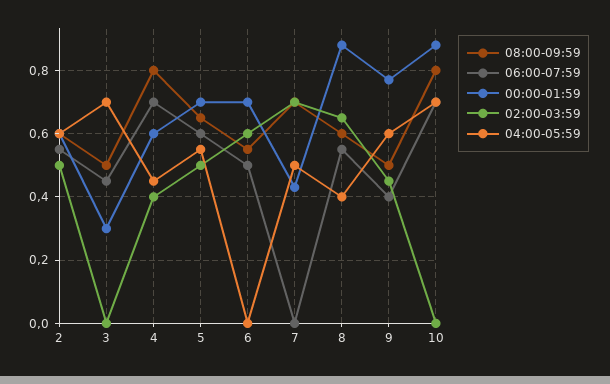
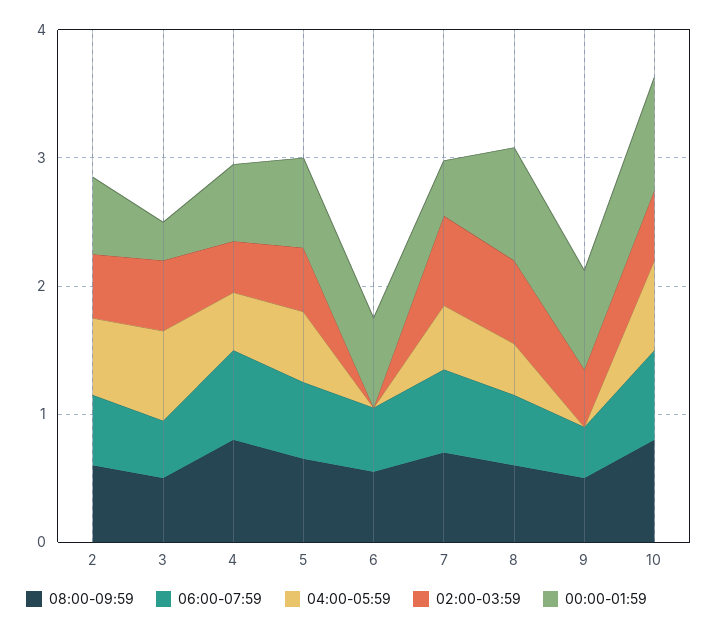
02:00-03:59, 3: 0 -> 0.6
02:00-03:59, 6: 0.6 -> 0
06:00-07:59, 7: 0 -> 0.6
04:00-05:59, 9: 0.6 -> 0
02:00-03:59, 10: 0 -> 0.6

